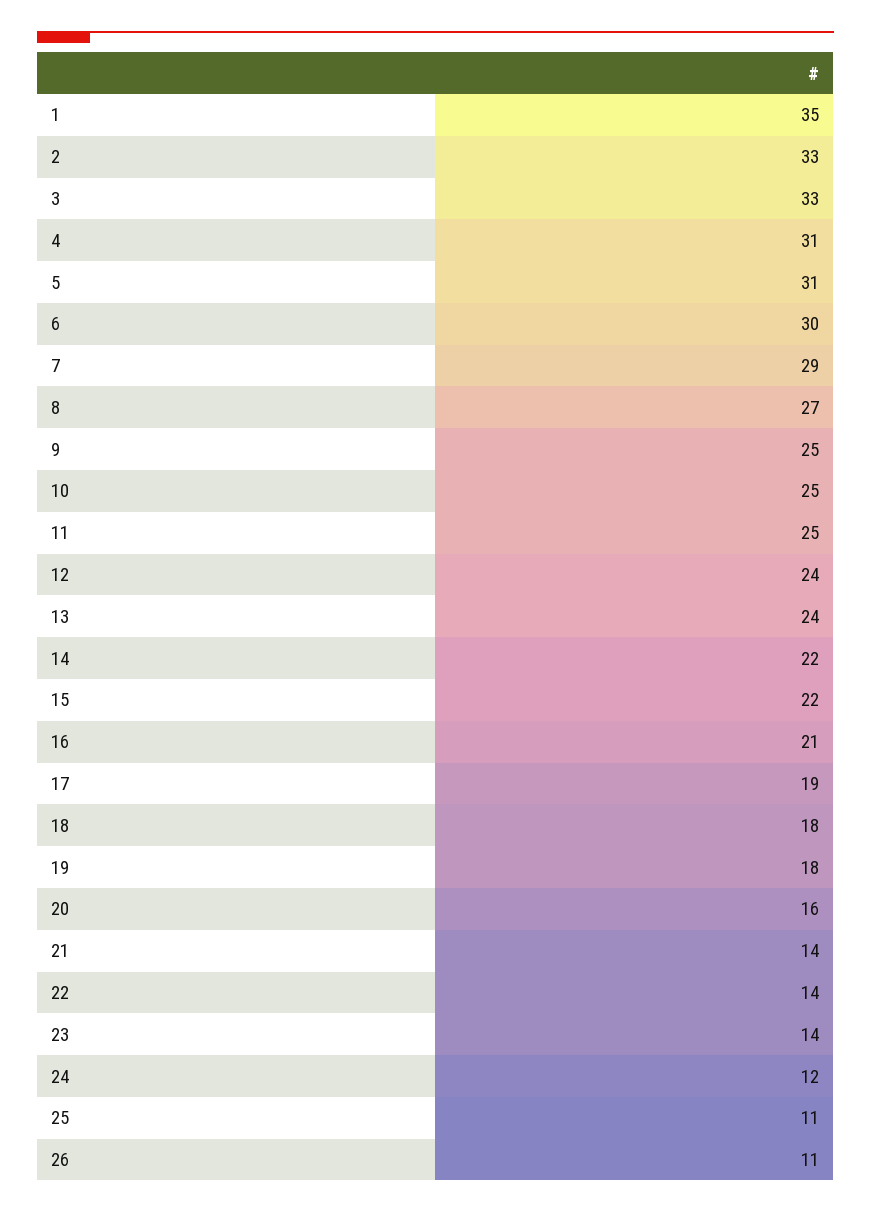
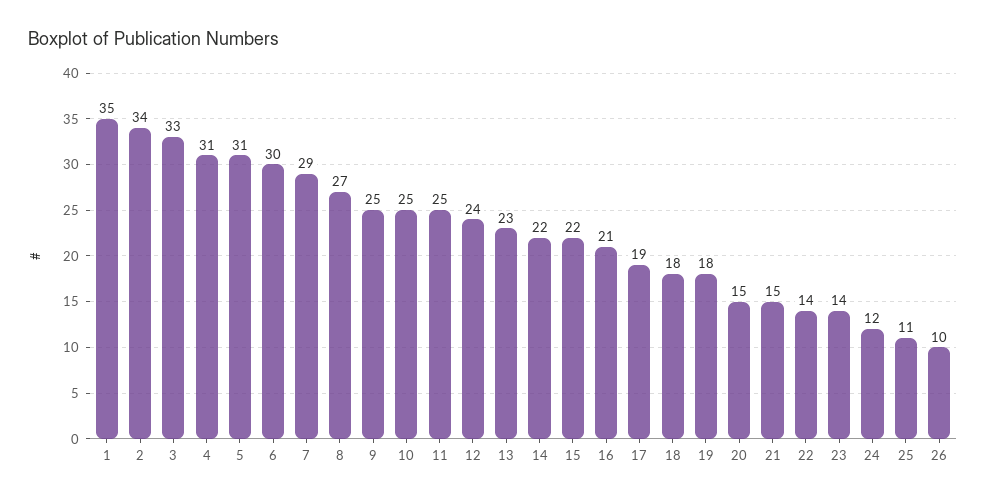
2: 33 -> 34
13: 24 -> 23
20: 16 -> 15
21: 14 -> 15
26: 11 -> 10

